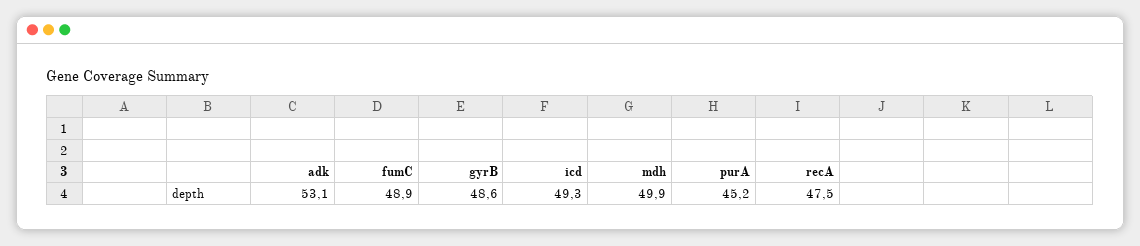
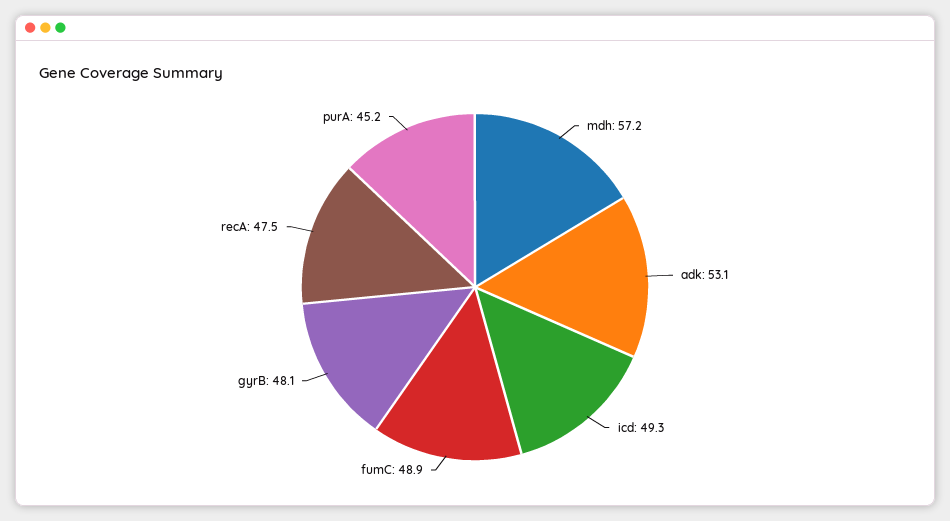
gyrB: 48.6 -> 48.1
mdh: 49.9 -> 57.2

